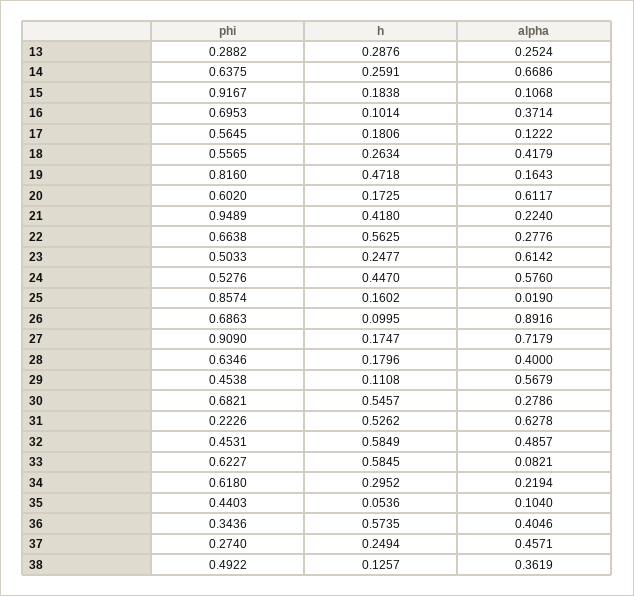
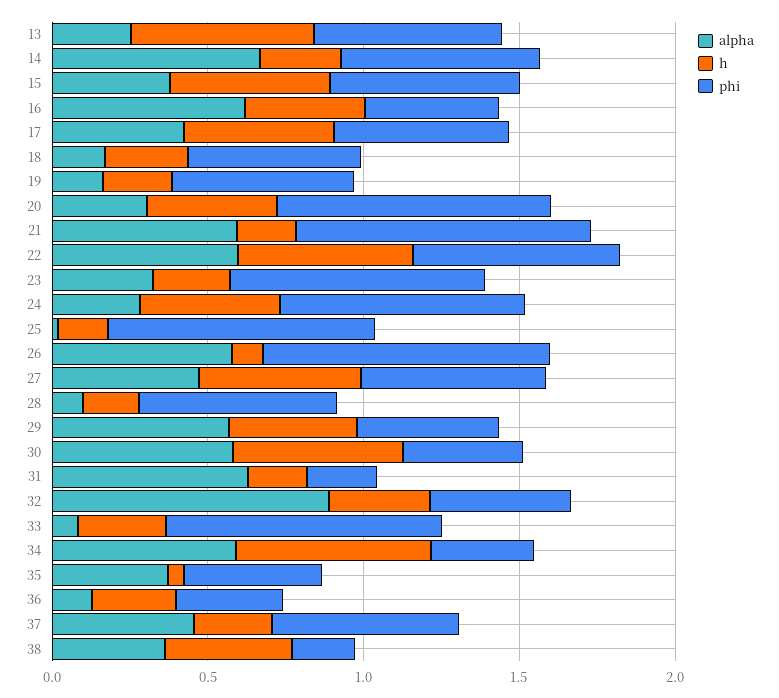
phi, 13: 0.2882 -> 0.6
h, 13: 0.2876 -> 0.6
phi, 15: 0.9167 -> 0.6
h, 15: 0.1838 -> 0.5
alpha, 15: 0.1068 -> 0.4
phi, 16: 0.6953 -> 0.4
h, 16: 0.1014 -> 0.4
alpha, 16: 0.3714 -> 0.6
h, 17: 0.1806 -> 0.5
alpha, 17: 0.1222 -> 0.4
alpha, 18: 0.4179 -> 0.2
phi, 19: 0.816 -> 0.6
h, 19: 0.4718 -> 0.2
phi, 20: 0.602 -> 0.9
h, 20: 0.1725 -> 0.4
alpha, 20: 0.6117 -> 0.3
h, 21: 0.418 -> 0.2
alpha, 21: 0.224 -> 0.6
alpha, 22: 0.2776 -> 0.6
phi, 23: 0.5033 -> 0.8
alpha, 23: 0.6142 -> 0.3
phi, 24: 0.5276 -> 0.8
alpha, 24: 0.576 -> 0.3
phi, 26: 0.6863 -> 0.9
alpha, 26: 0.8916 -> 0.6
phi, 27: 0.909 -> 0.6
h, 27: 0.1747 -> 0.5
alpha, 27: 0.7179 -> 0.5
alpha, 28: 0.4 -> 0.1
h, 29: 0.1108 -> 0.4
phi, 30: 0.6821 -> 0.4
alpha, 30: 0.2786 -> 0.6
h, 31: 0.5262 -> 0.2
h, 32: 0.5849 -> 0.3
alpha, 32: 0.4857 -> 0.9
phi, 33: 0.6227 -> 0.9
h, 33: 0.5845 -> 0.3
phi, 34: 0.618 -> 0.3
h, 34: 0.2952 -> 0.6
alpha, 34: 0.2194 -> 0.6
alpha, 35: 0.104 -> 0.4
h, 36: 0.5735 -> 0.3
alpha, 36: 0.4046 -> 0.1
phi, 37: 0.274 -> 0.6
phi, 38: 0.4922 -> 0.2
h, 38: 0.1257 -> 0.4

